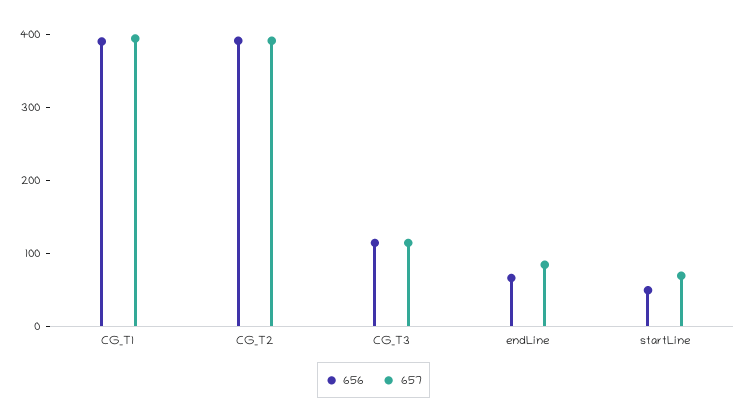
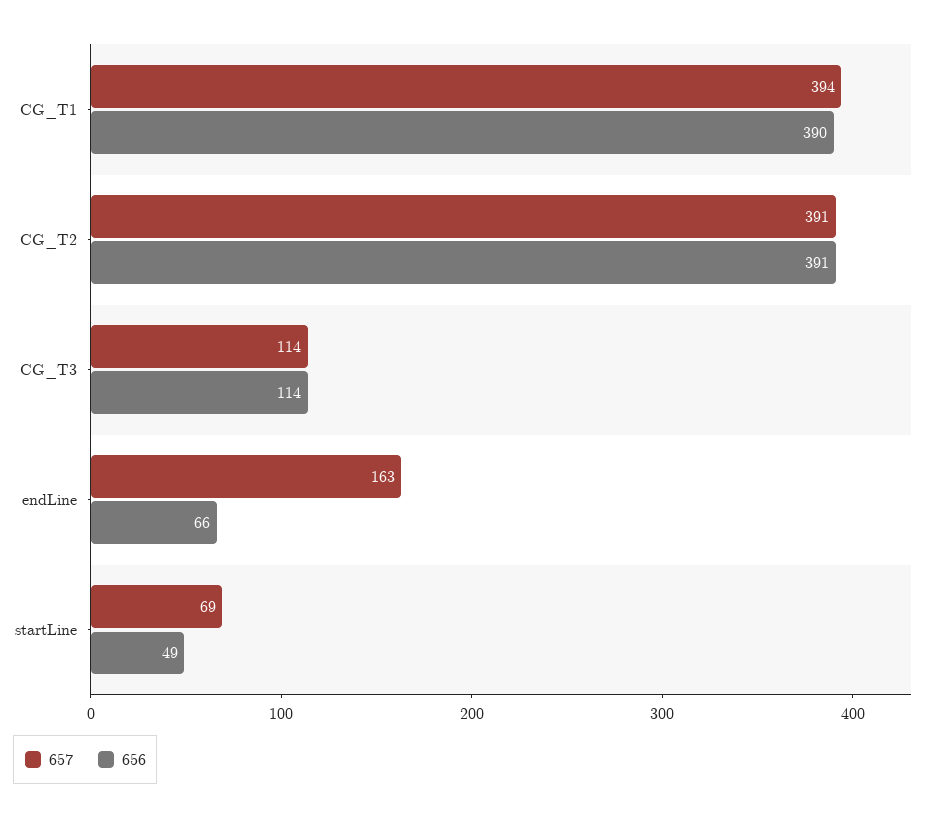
657, endLine: 80 -> 163

